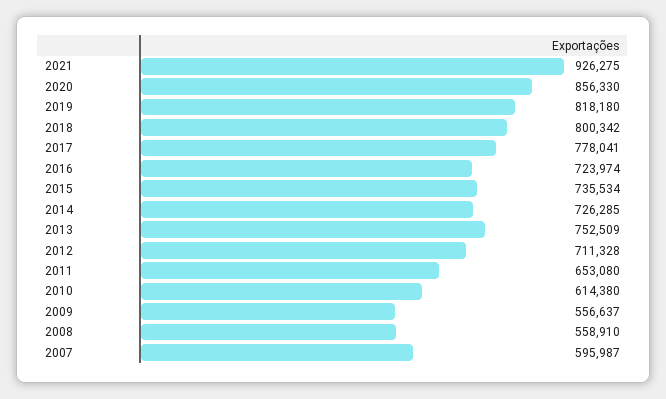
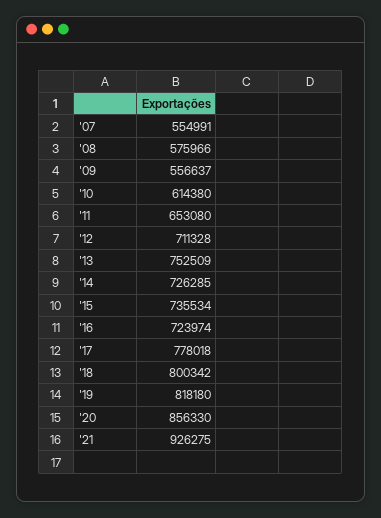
2017: 778041 -> 778018
2008: 558910 -> 575966
2007: 595987 -> 554991

